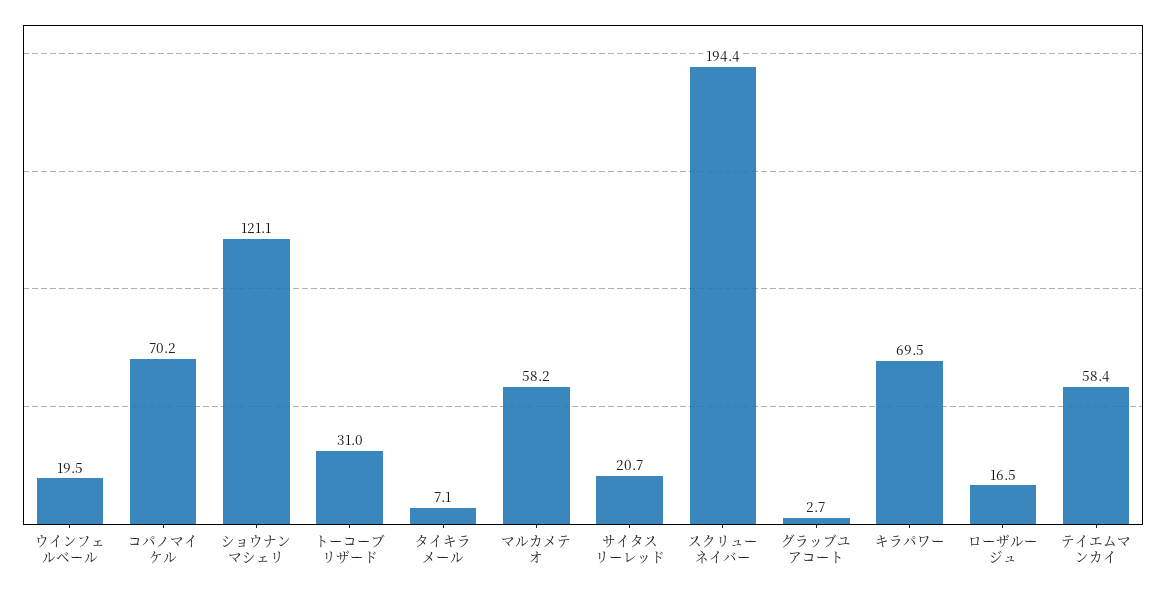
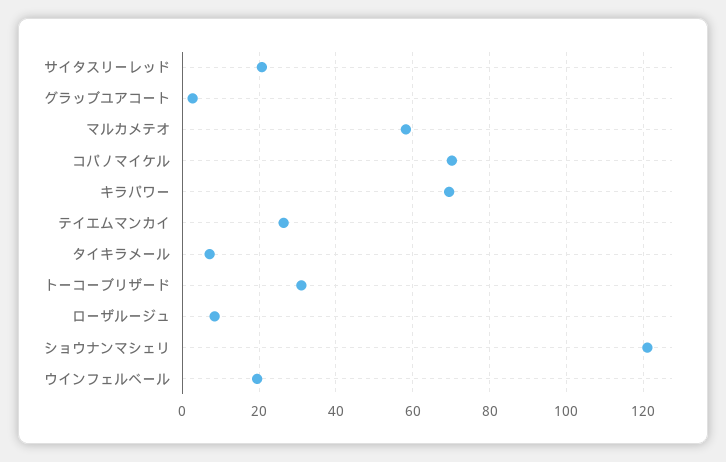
スクリューネイバー: 194.4 -> none
ローザルージュ: 16.5 -> 8
テイエムマンカイ: 58.4 -> 26

